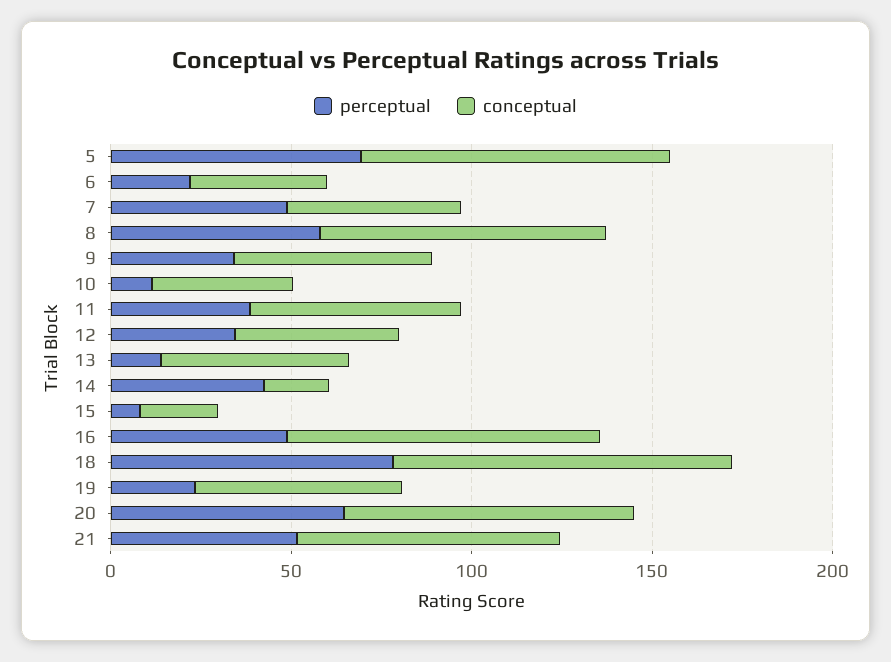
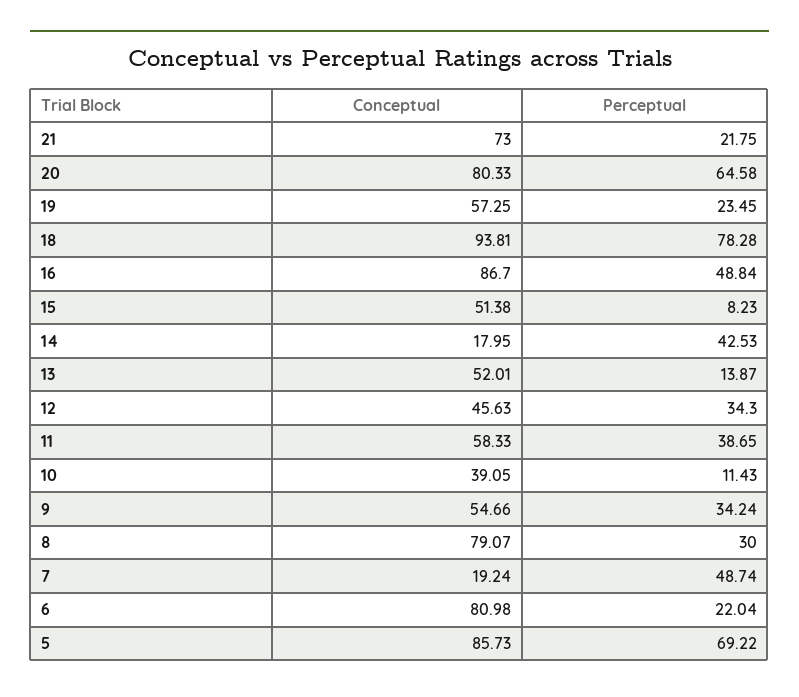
conceptual, 6: 40 -> 80.98
conceptual, 7: 50 -> 19.24
perceptual, 8: 60 -> 30
conceptual, 15: 20 -> 51.38
perceptual, 21: 50 -> 21.75

